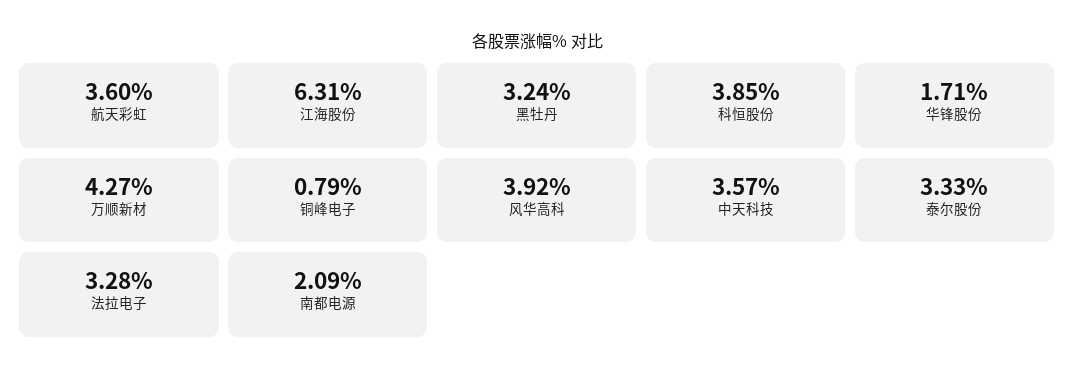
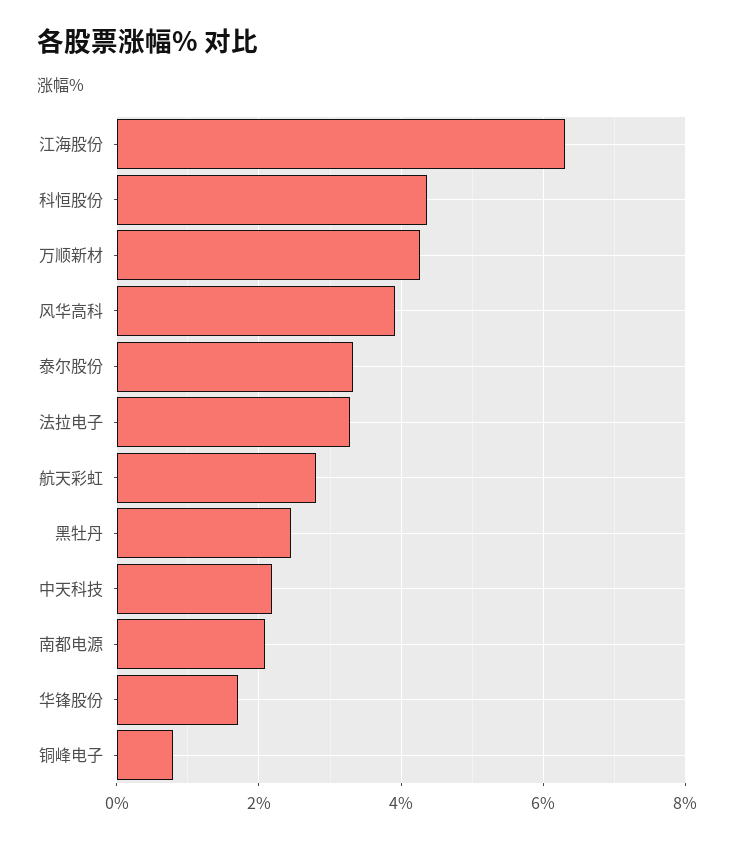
航天彩虹: 3.6 -> 2.8
黑牡丹: 3.24 -> 2.4
科恒股份: 3.85 -> 4.4
中天科技: 3.57 -> 2.2

